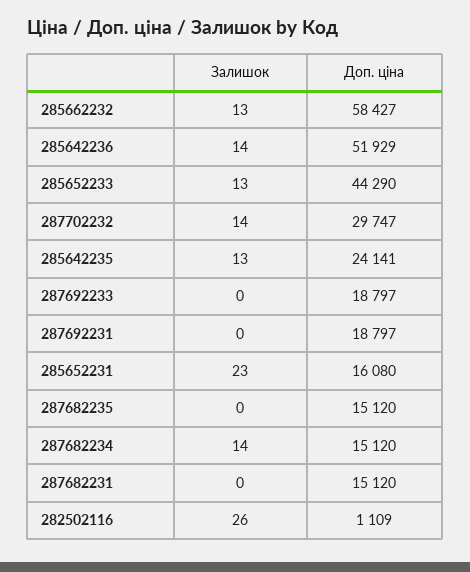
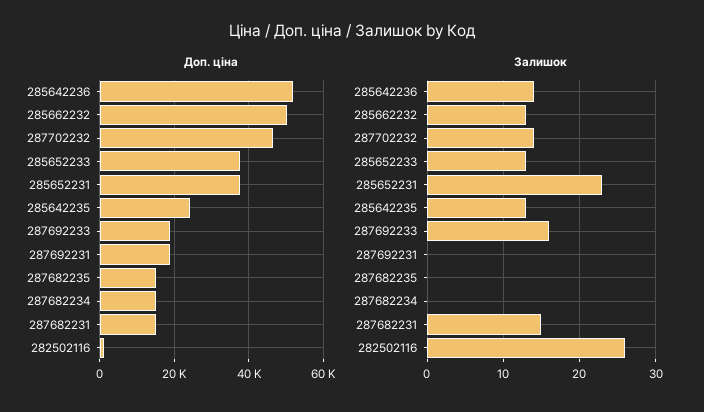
Доп. ціна, 285662232: 58427 -> 50000
Доп. ціна, 285652233: 44290 -> 38000
Доп. ціна, 287702232: 29747 -> 46000
Залишок, 287692233: 0 -> 16
Доп. ціна, 285652231: 16080 -> 38000
Залишок, 287682234: 14 -> 0
Залишок, 287682231: 0 -> 15

